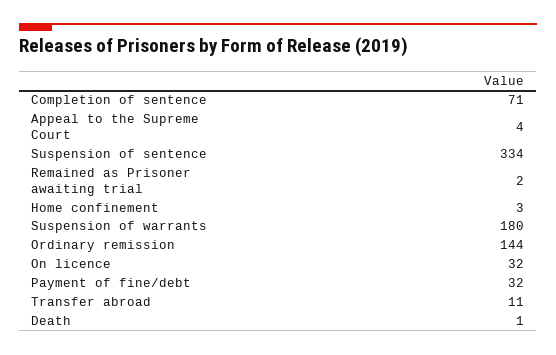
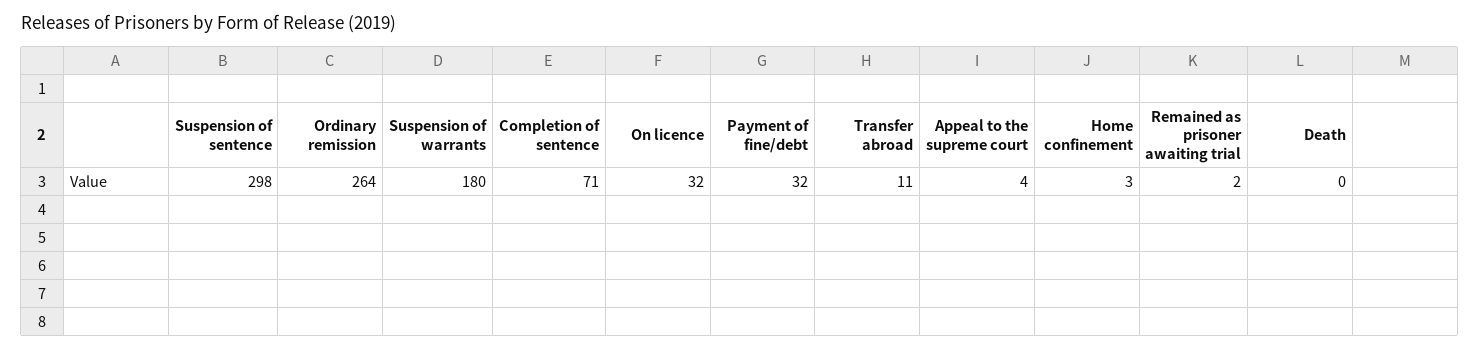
Suspension of sentence: 334 -> 298
Ordinary remission: 144 -> 264
Death: 1 -> 0

